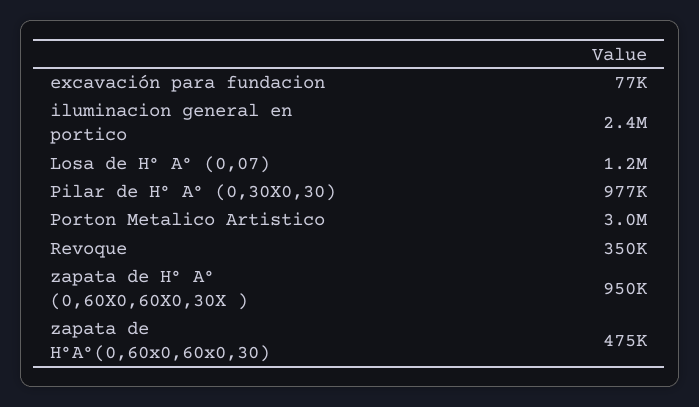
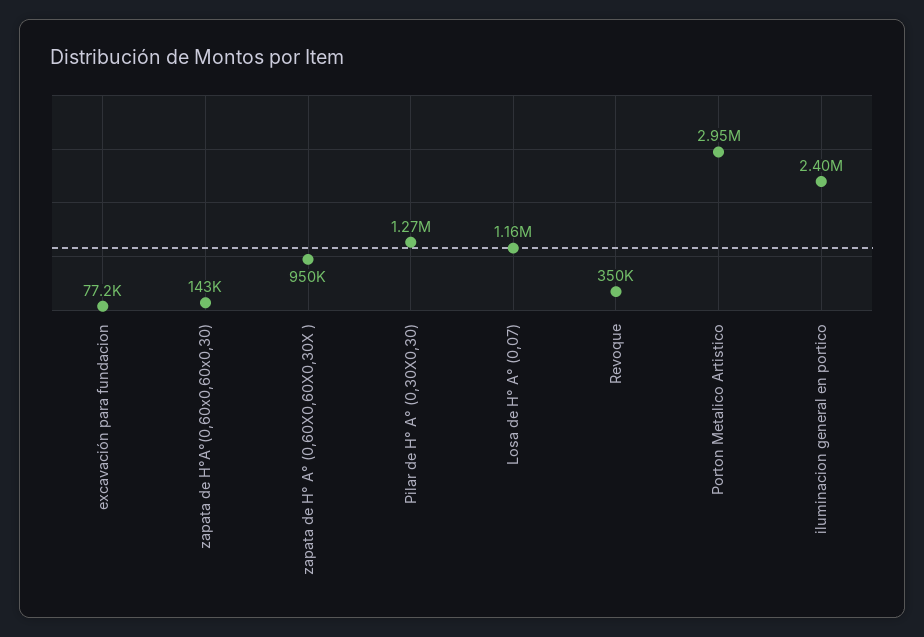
Pilar de H° A° (0,30X0,30): 977000 -> 1270000
zapata de H°A°(0,60x0,60x0,30): 475000 -> 143000

